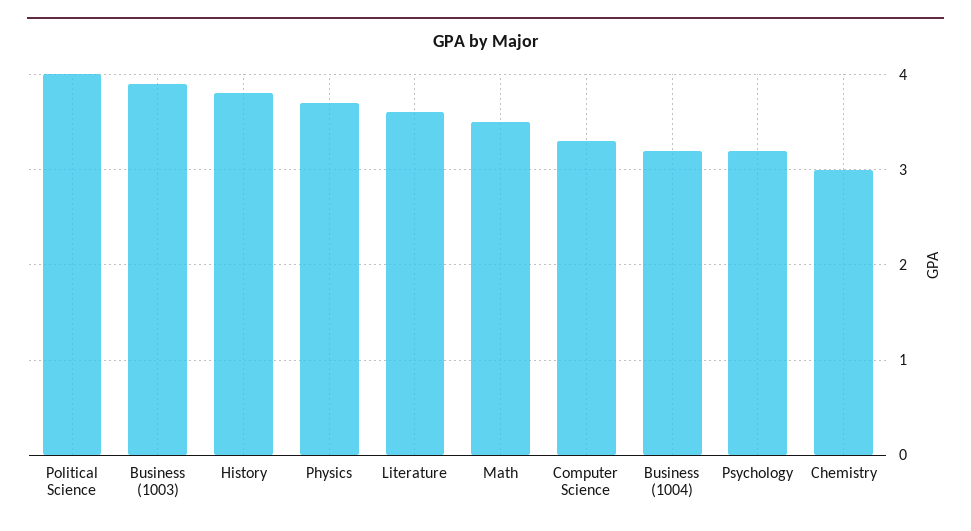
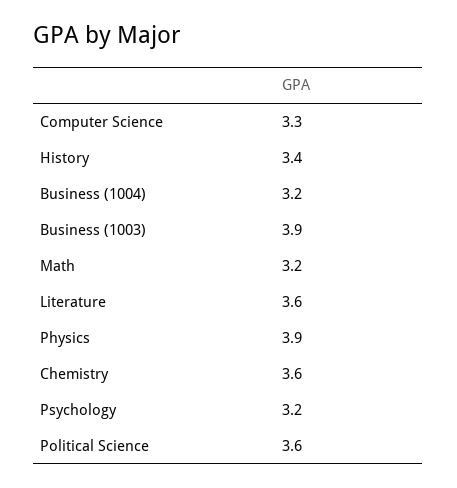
Political Science: 4 -> 3.6
History: 3.8 -> 3.4
Physics: 3.7 -> 3.9
Math: 3.5 -> 3.2
Chemistry: 3 -> 3.6

